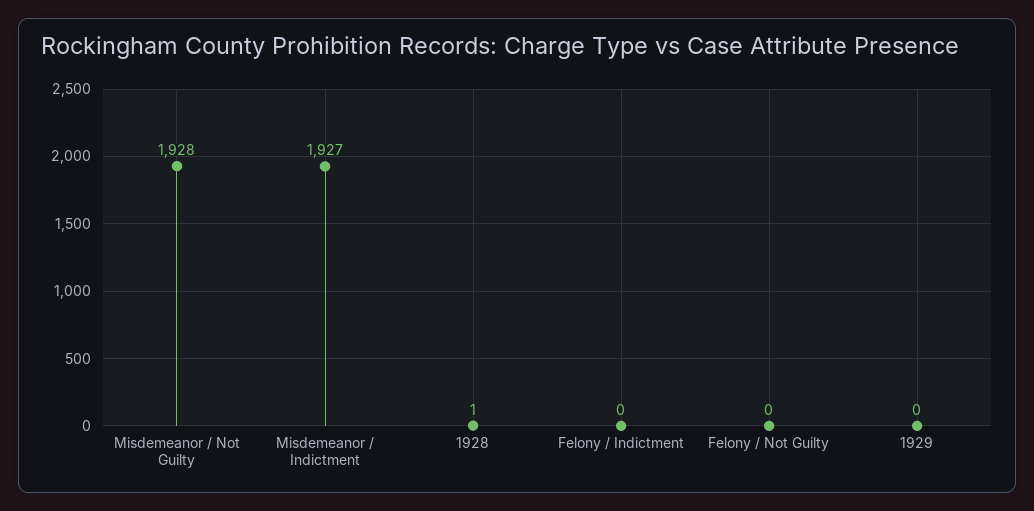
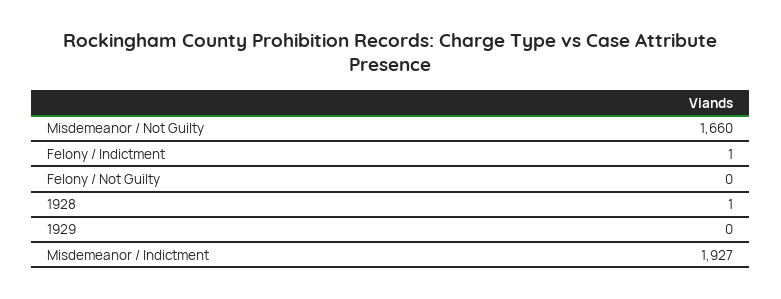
Misdemeanor / Not Guilty: 1928 -> 1660
Felony / Indictment: 0 -> 1

